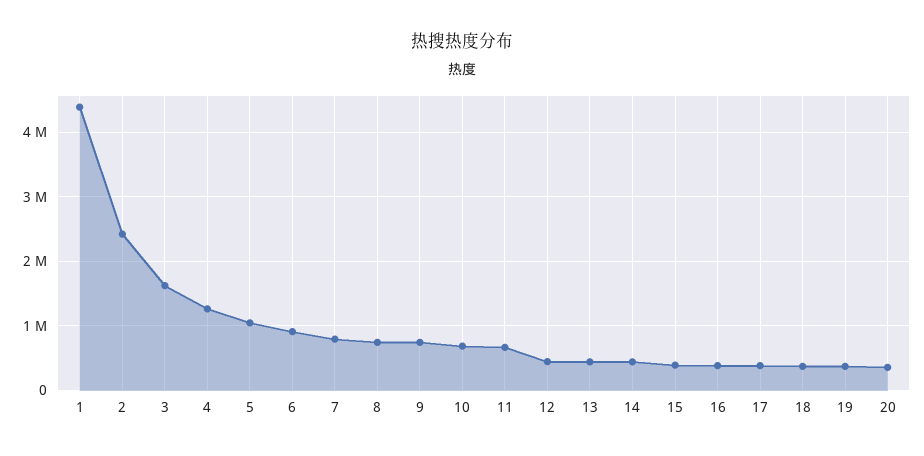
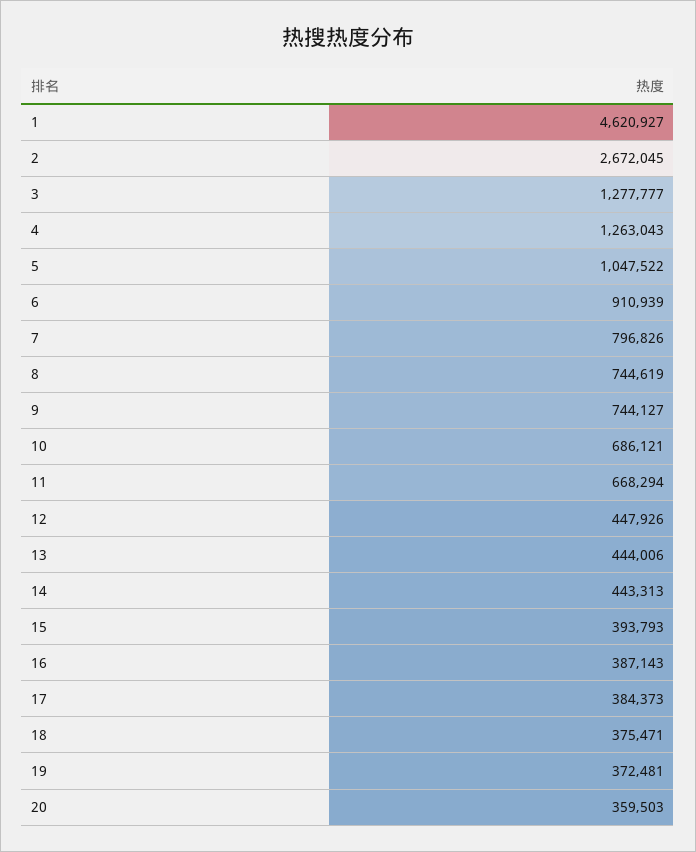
1: 4400000 -> 4620927
2: 2400000 -> 2672045
3: 1600000 -> 1277777

